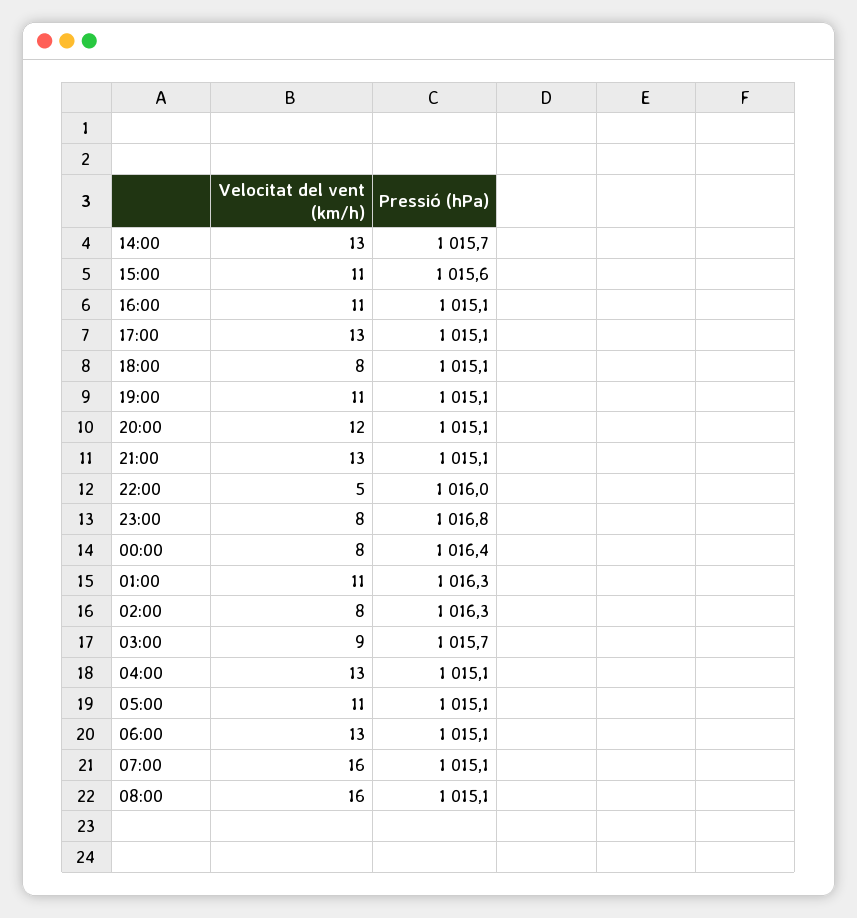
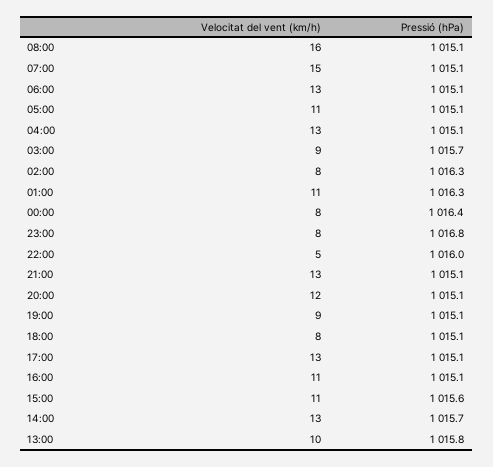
Velocitat del vent (km/h), 19:00: 11 -> 9
Velocitat del vent (km/h), 07:00: 16 -> 15
Velocitat del vent (km/h), 13:00: none -> 10
Pressió (hPa), 13:00: none -> 1015.8

